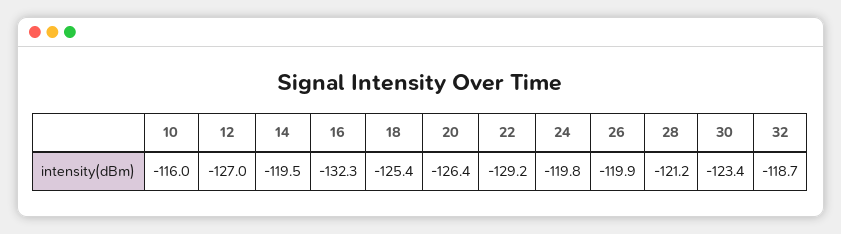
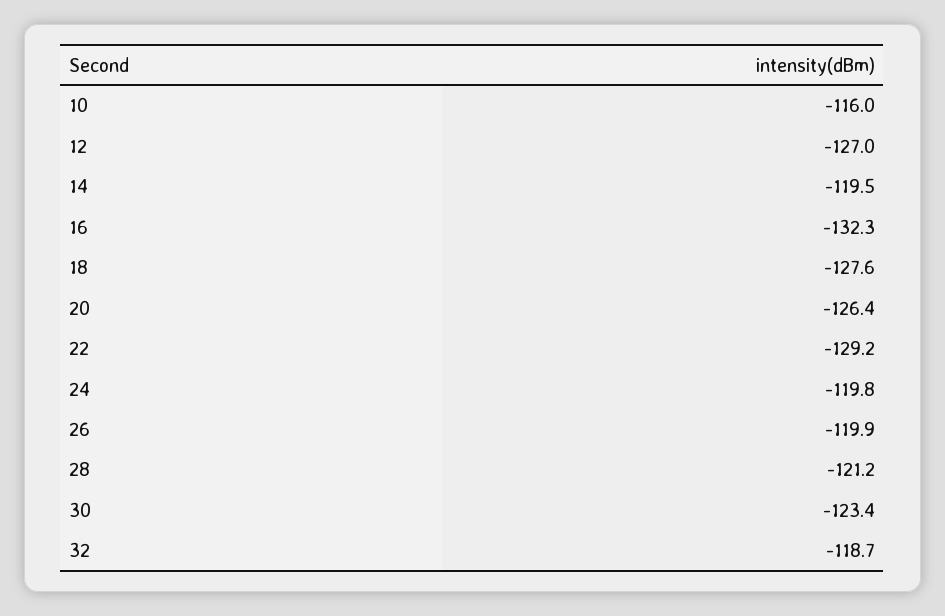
18: -125.4 -> -127.6

